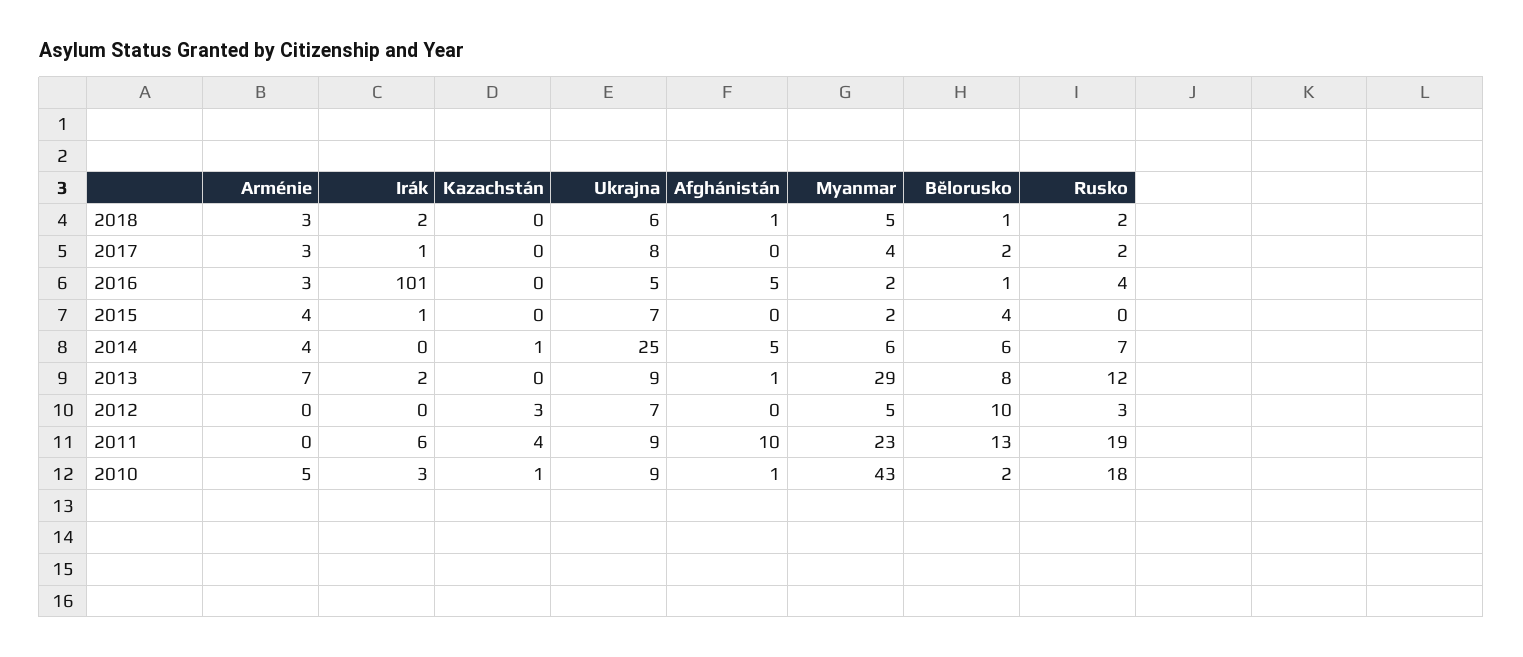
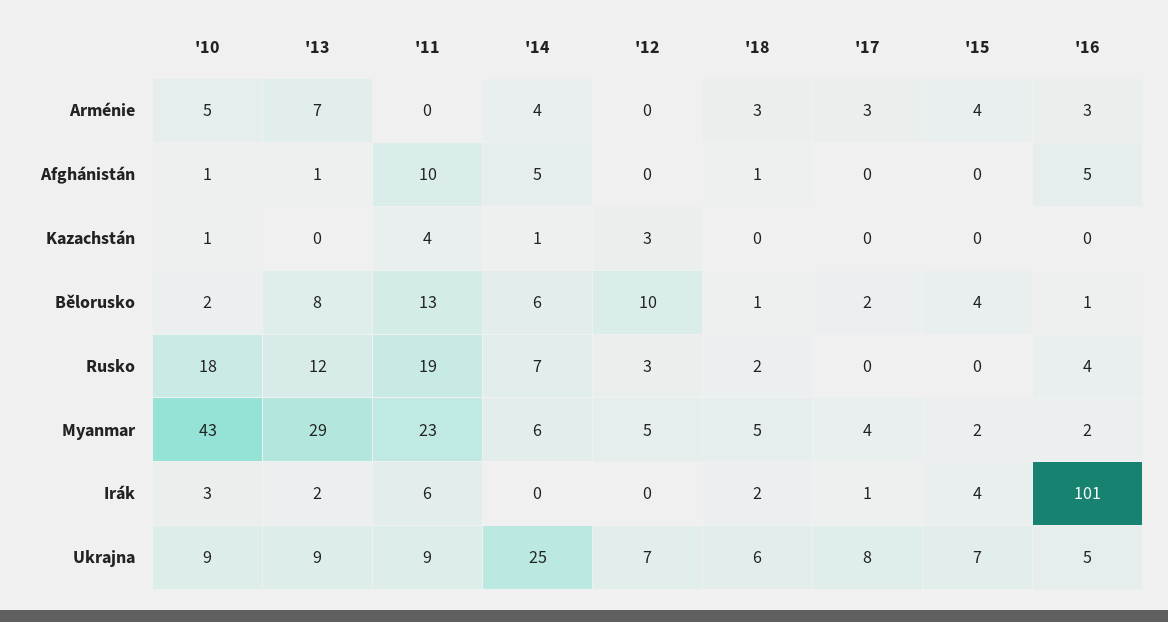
Rusko, 2017: 2 -> 0
Irák, 2015: 1 -> 4

